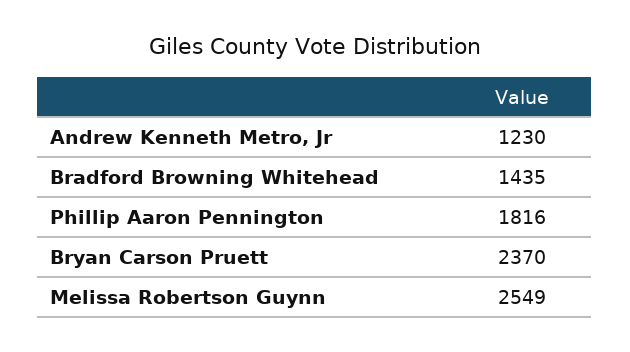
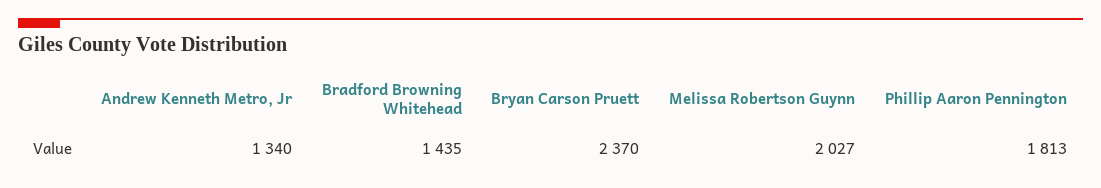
Andrew Kenneth Metro, Jr: 1230 -> 1340
Phillip Aaron Pennington: 1816 -> 1813
Melissa Robertson Guynn: 2549 -> 2027

